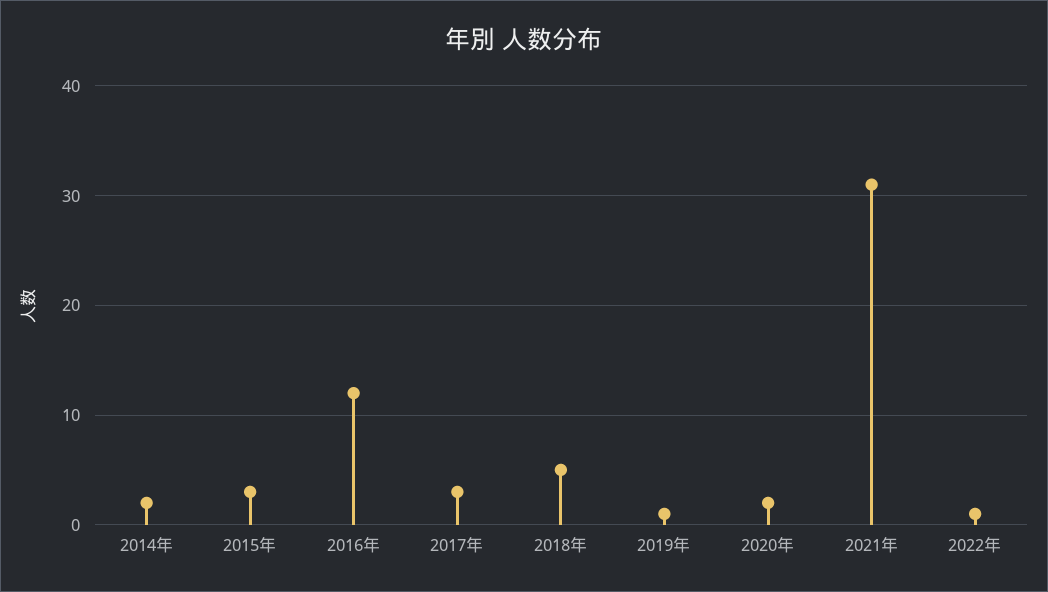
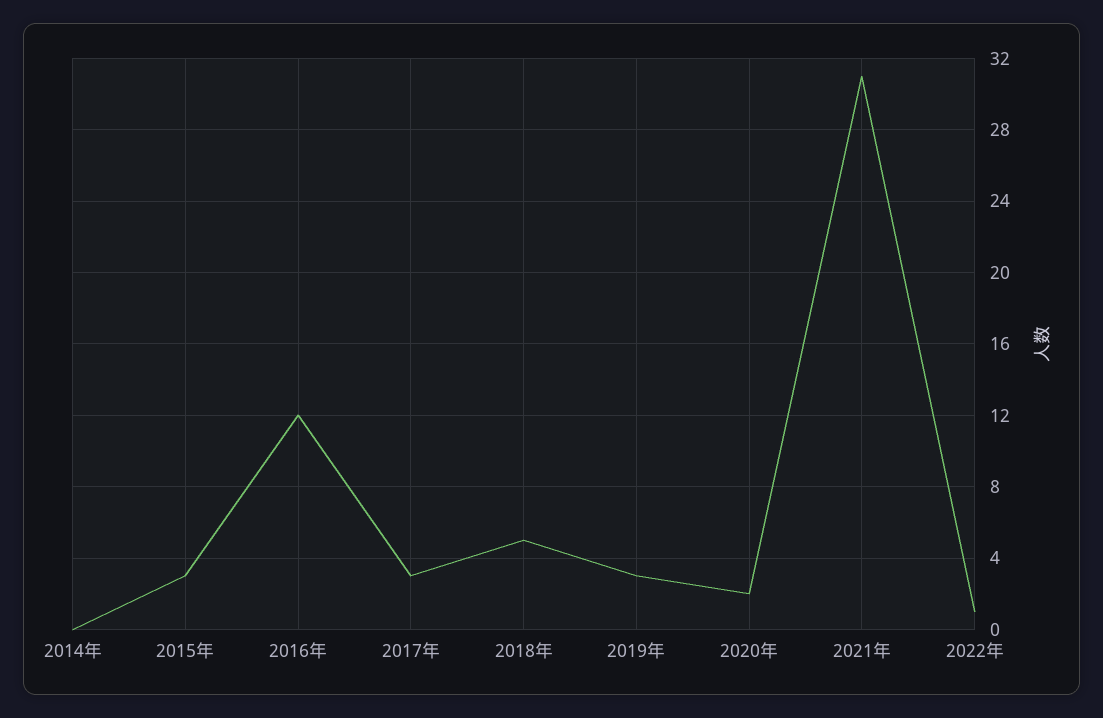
2014年: 2 -> 0
2019年: 1 -> 3

